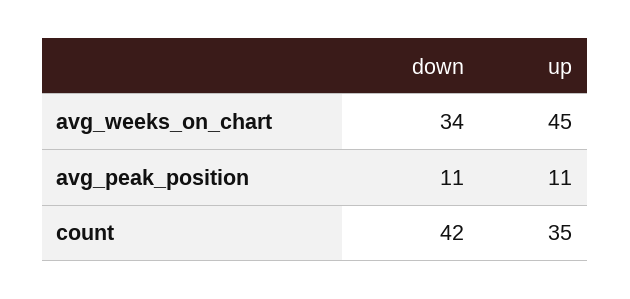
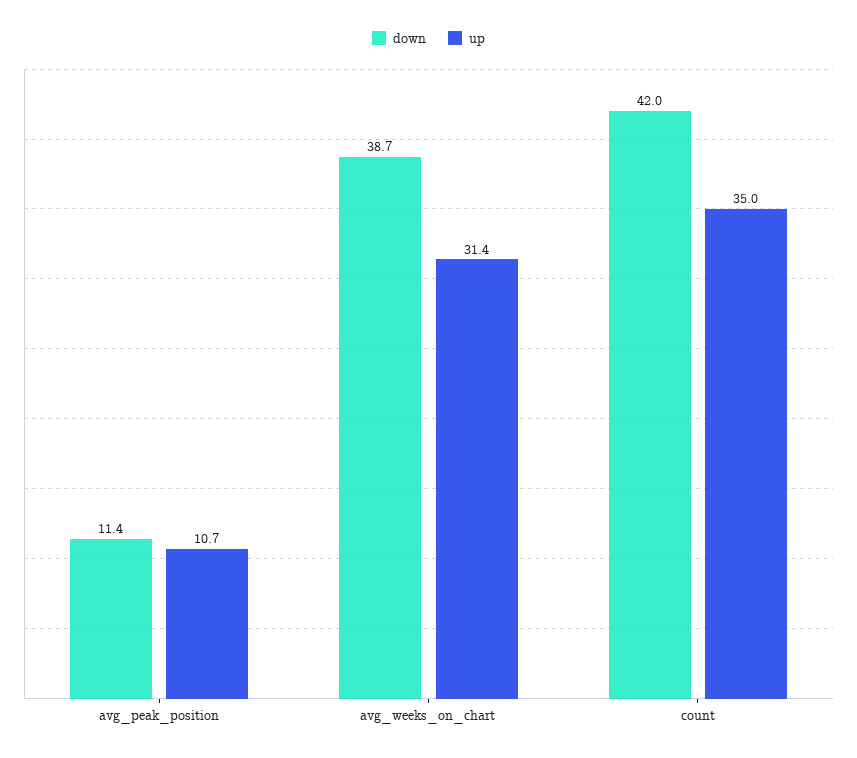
down, avg_weeks_on_chart: 34 -> 38.7
up, avg_weeks_on_chart: 45 -> 31.4

